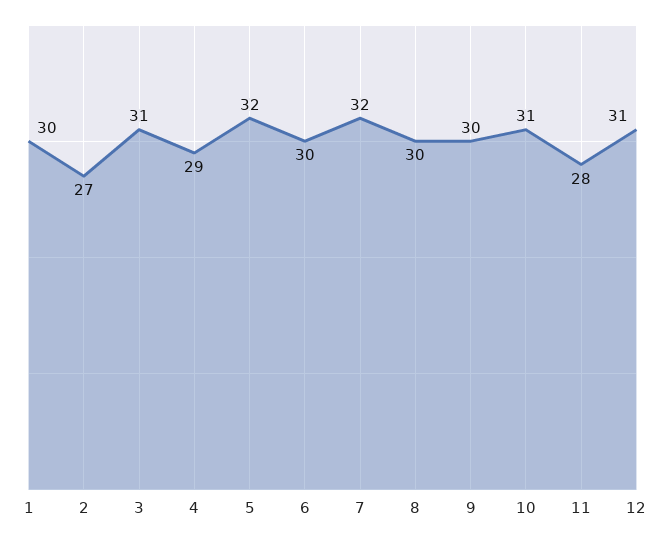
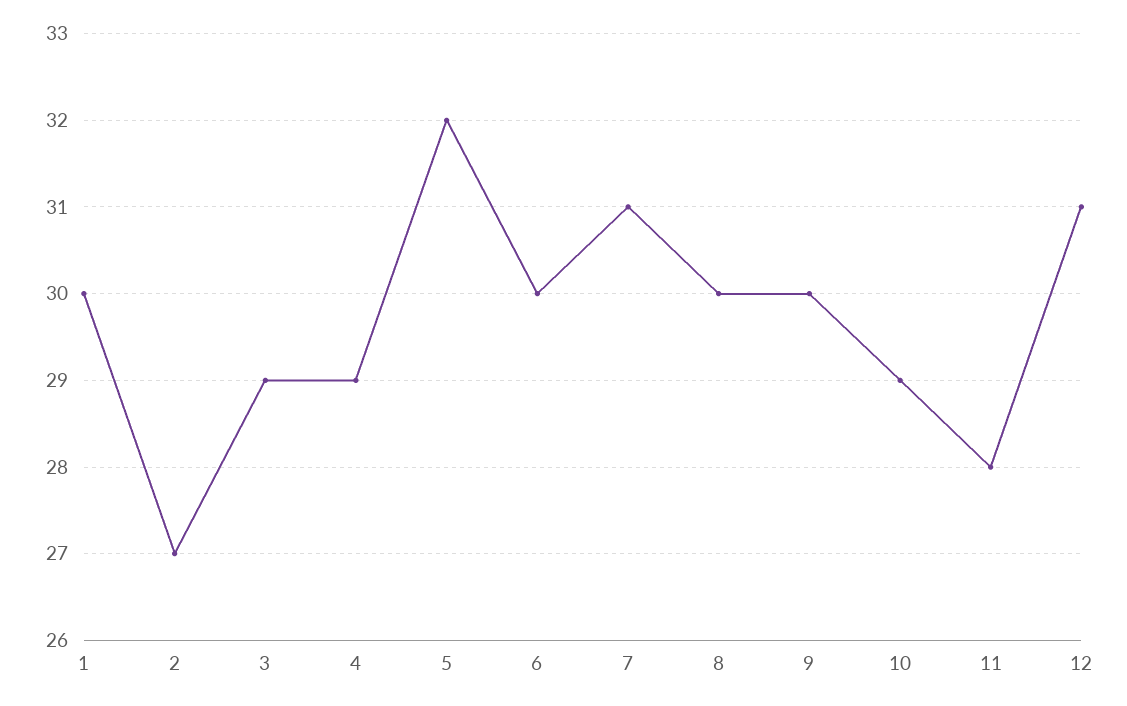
3: 31 -> 29
7: 32 -> 31
10: 31 -> 29

